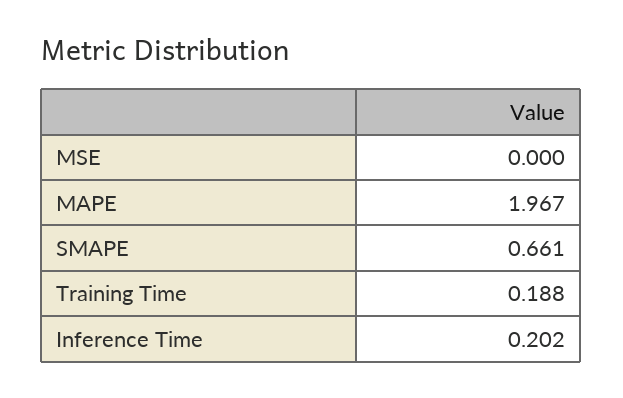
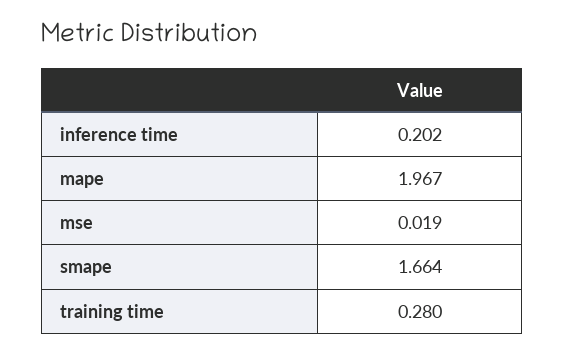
MSE: 0 -> 0.019
SMAPE: 0.661 -> 1.664
Training Time: 0.188 -> 0.28

